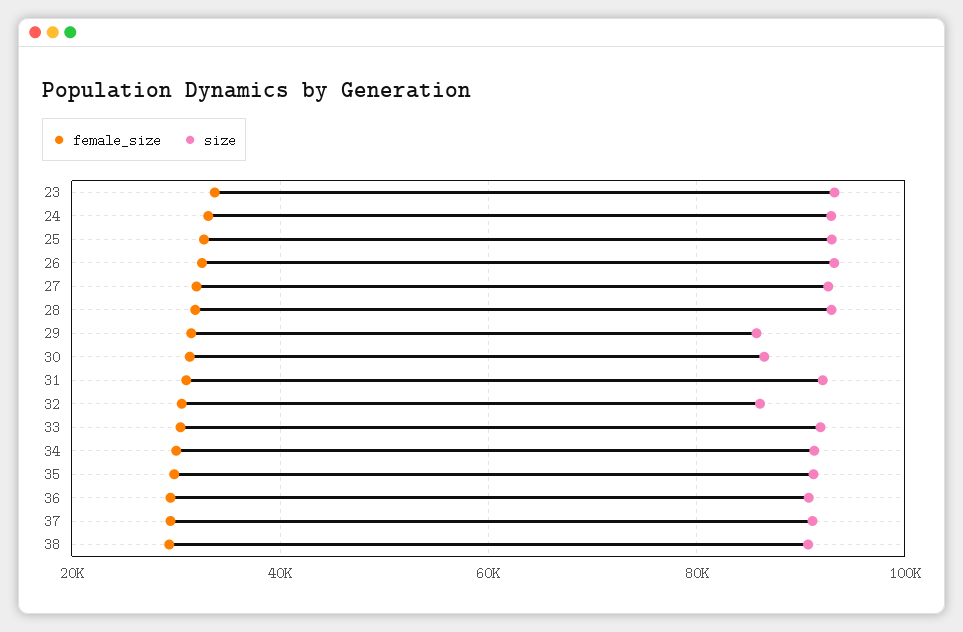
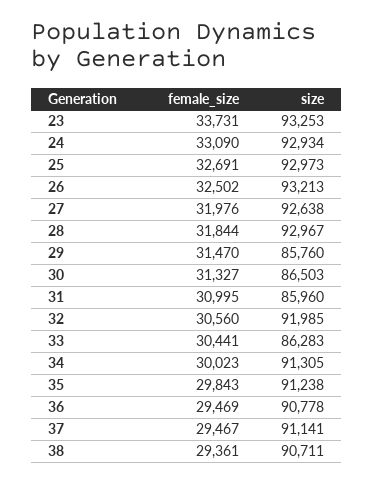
size, 31: 92000 -> 85960
size, 32: 86000 -> 91985
size, 33: 92000 -> 86283

